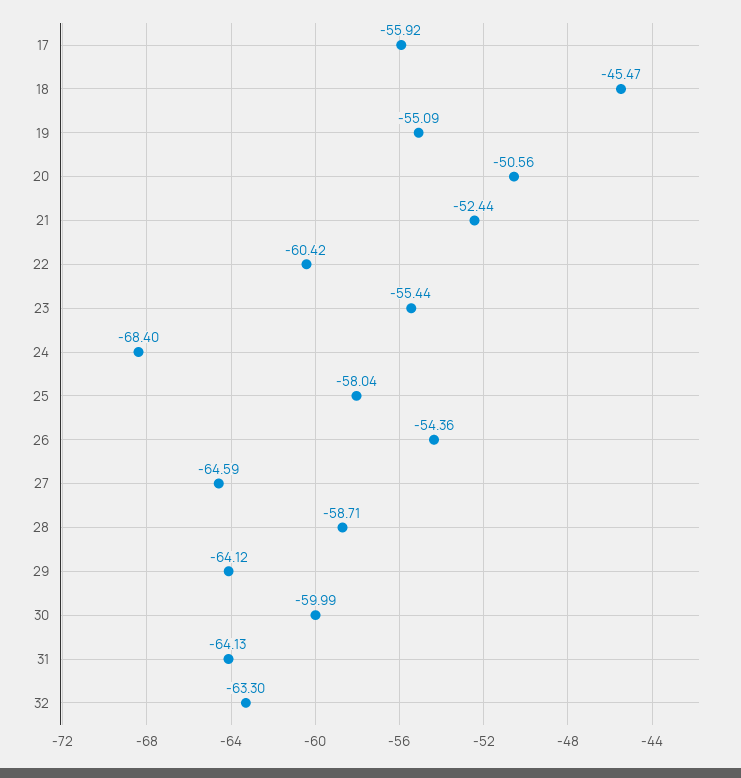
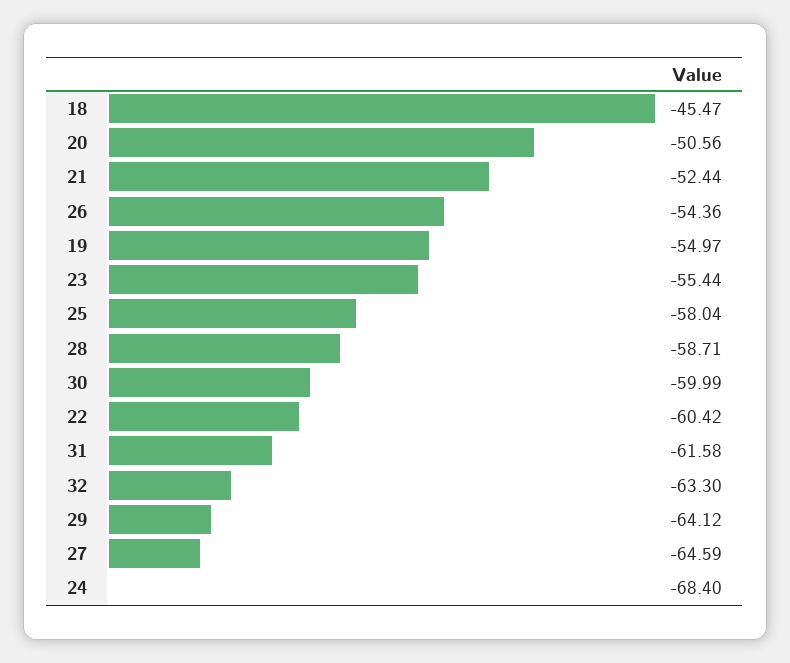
17: -55.92 -> none
19: -55.09 -> -54.97
31: -64.13 -> -61.58

